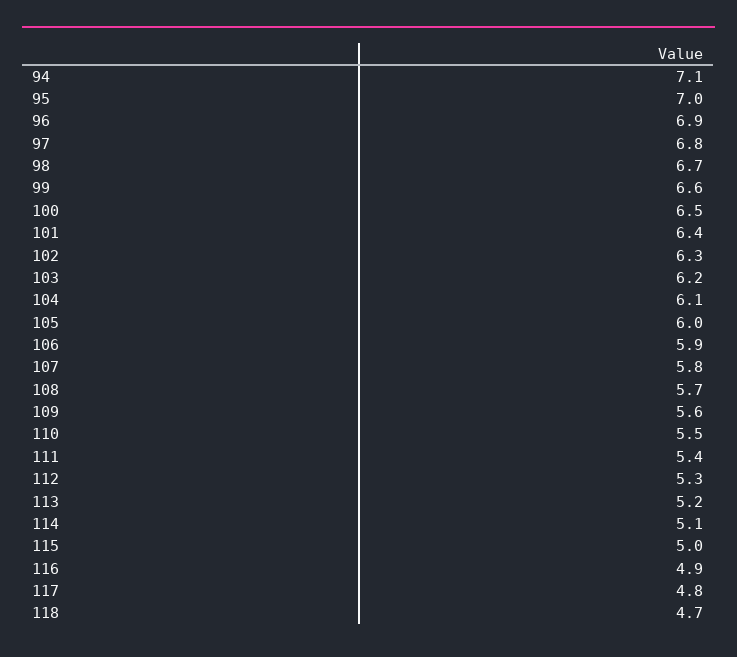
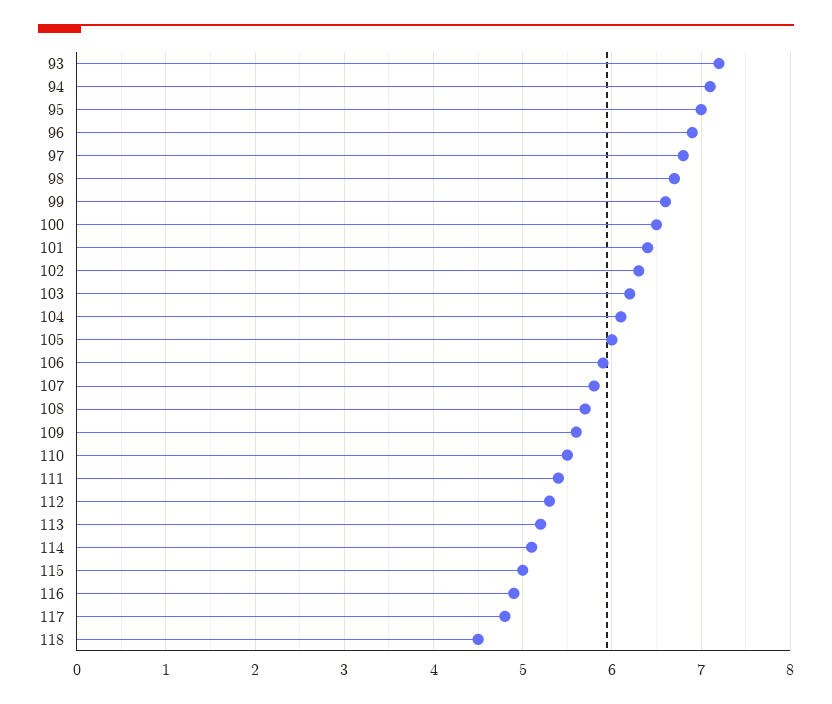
118: 4.7 -> 4.5
93: none -> 7.2

